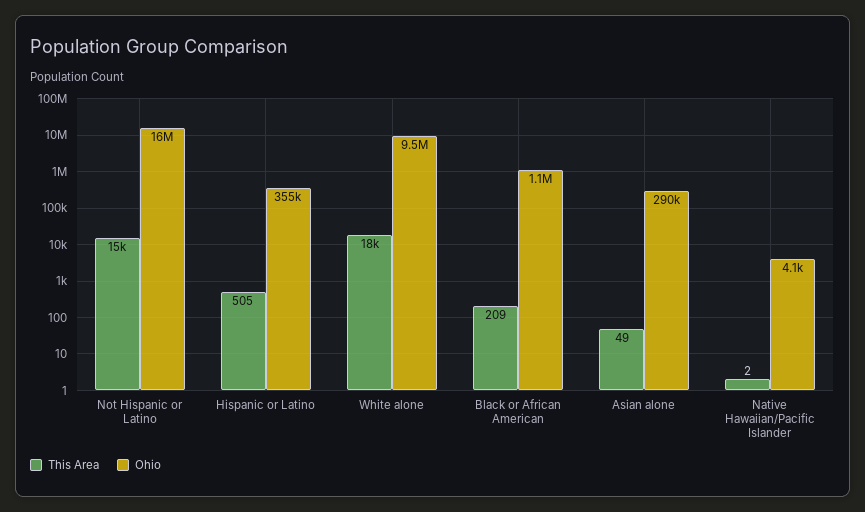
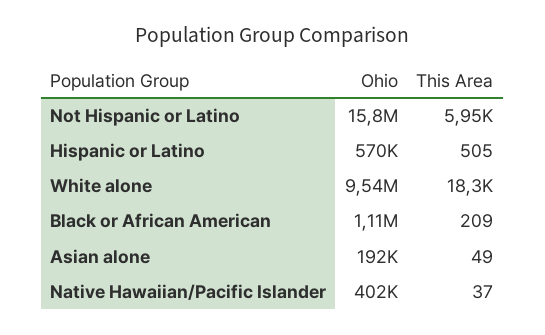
This Area, Not Hispanic or Latino: 15000 -> 5950
Ohio, Hispanic or Latino: 355000 -> 570000
Ohio, Asian alone: 290000 -> 192000
This Area, Native Hawaiian/Pacific Islander: 2 -> 37
Ohio, Native Hawaiian/Pacific Islander: 4100 -> 402000

